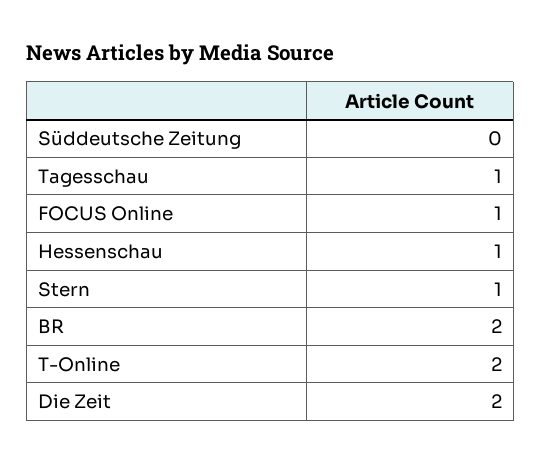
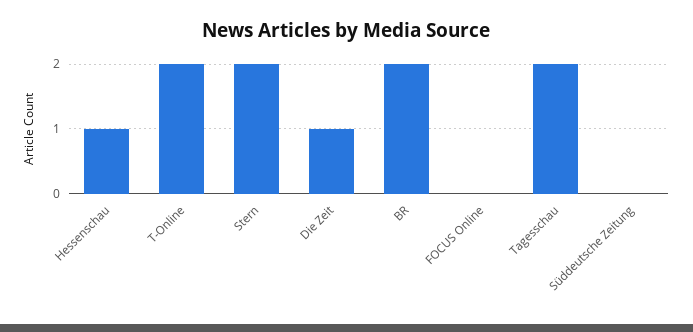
Tagesschau: 1 -> 2
FOCUS Online: 1 -> 0
Stern: 1 -> 2
Die Zeit: 2 -> 1

